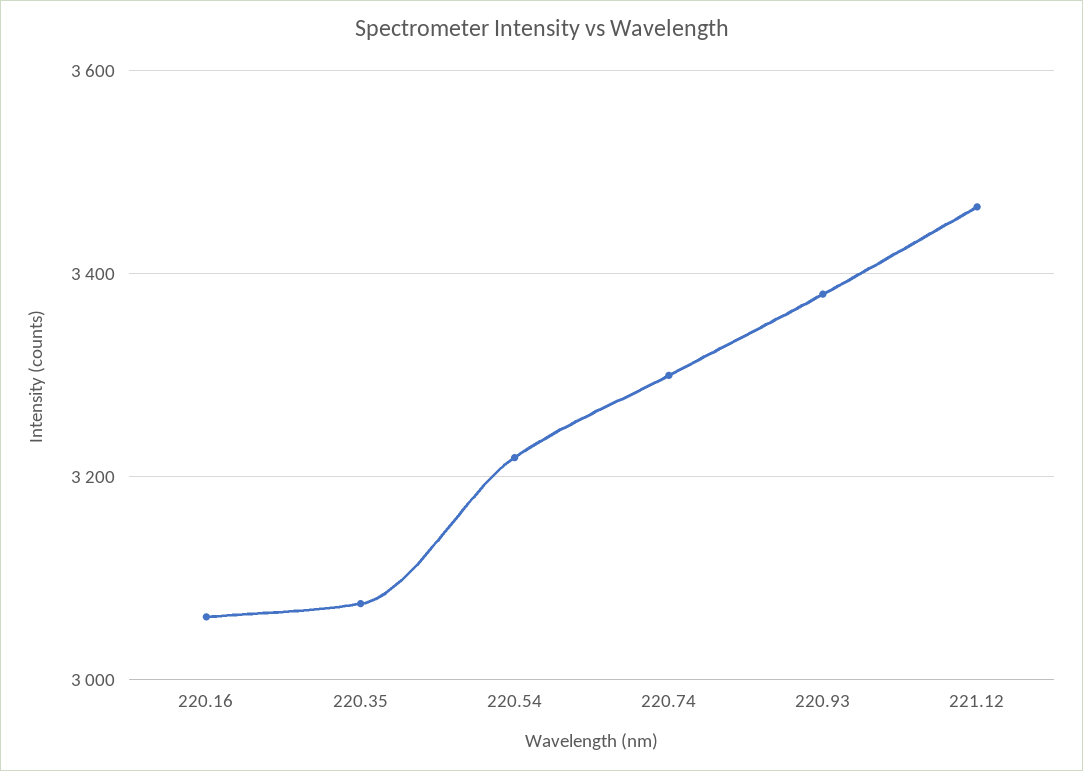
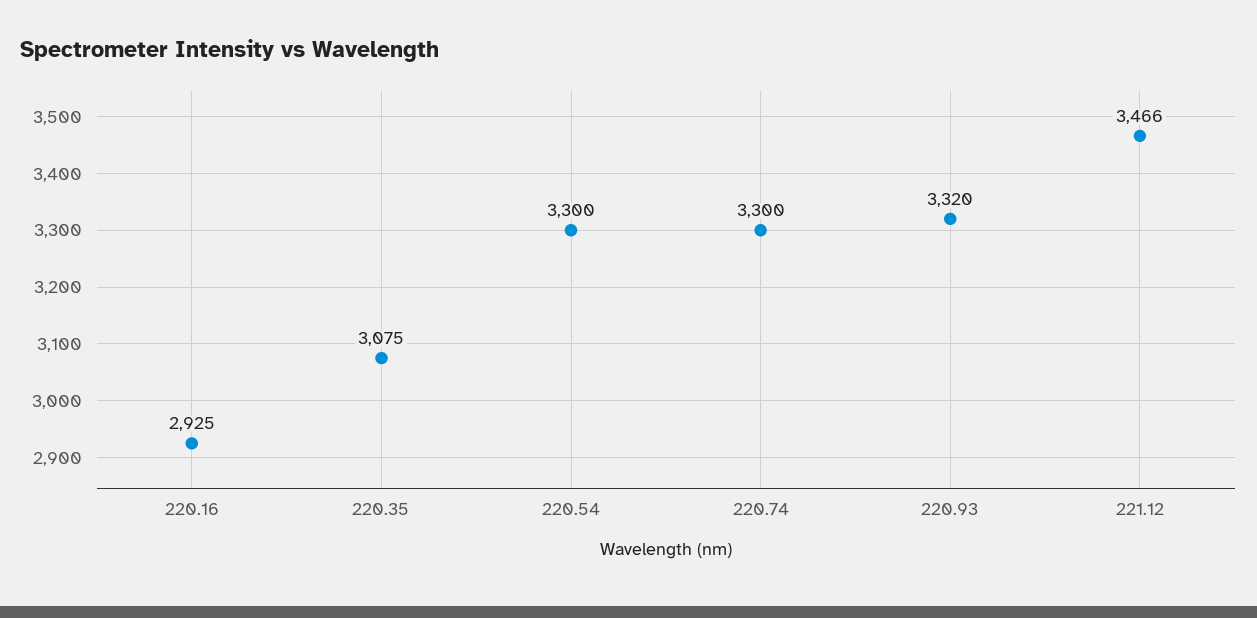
220.16: 3060 -> 2925
220.54: 3220 -> 3300
220.93: 3380 -> 3320

